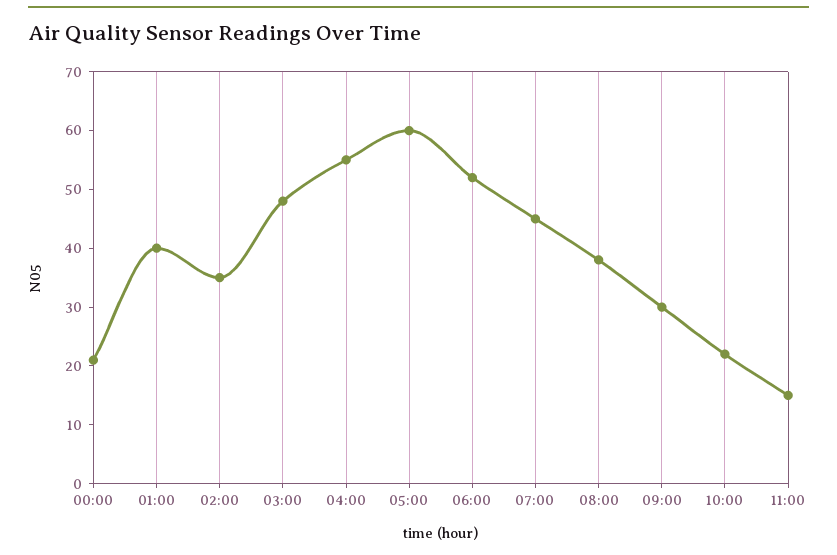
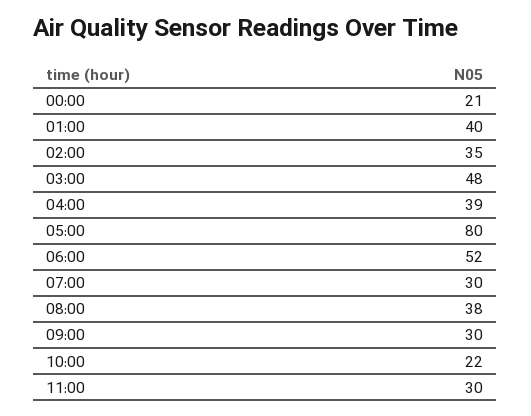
04:00: 55 -> 39
05:00: 60 -> 80
07:00: 45 -> 30
11:00: 15 -> 30

